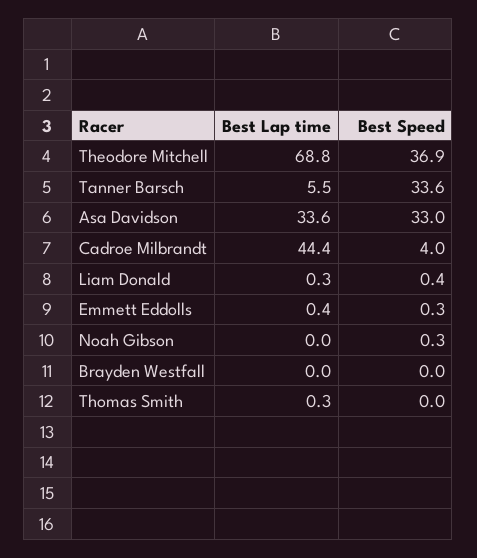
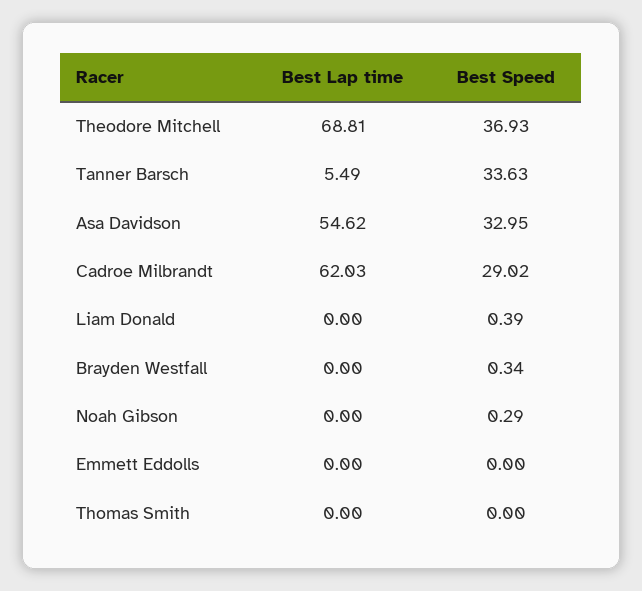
Best Lap time, Asa Davidson: 33.6 -> 54.62
Best Lap time, Cadroe Milbrandt: 44.4 -> 62.03
Best Speed, Cadroe Milbrandt: 4 -> 29.02
Best Lap time, Liam Donald: 0.3 -> 0
Best Lap time, Emmett Eddolls: 0.4 -> 0
Best Speed, Emmett Eddolls: 0.3 -> 0
Best Speed, Brayden Westfall: 0 -> 0.34
Best Lap time, Thomas Smith: 0.3 -> 0

